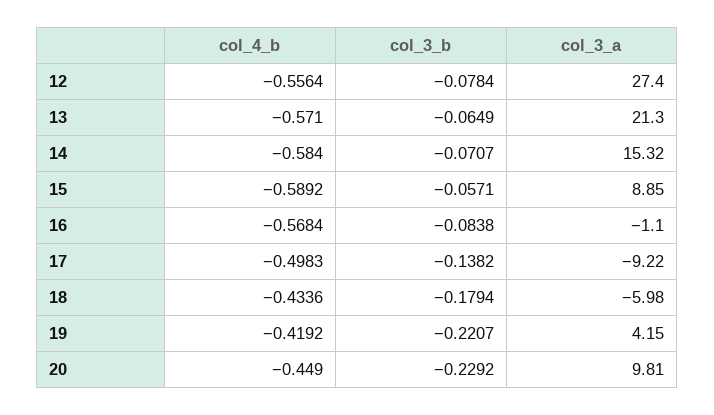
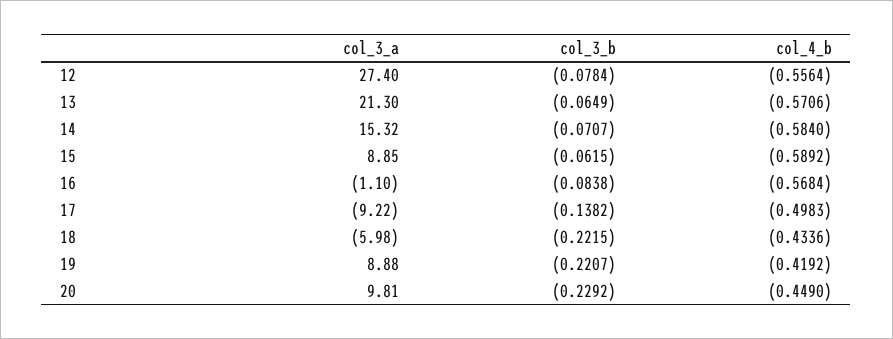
col_4_b, 13: -0.571 -> -0.5706
col_3_b, 15: -0.0571 -> -0.0615
col_3_b, 18: -0.1794 -> -0.2215
col_3_a, 19: 4.15 -> 8.88

